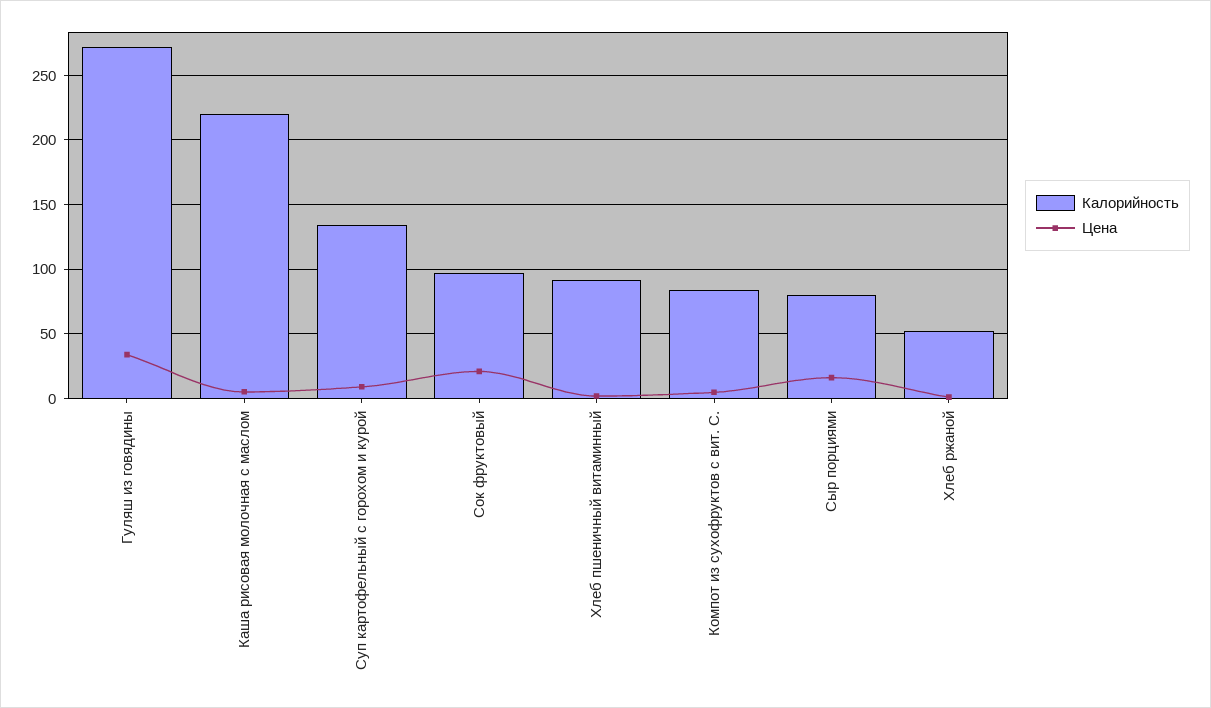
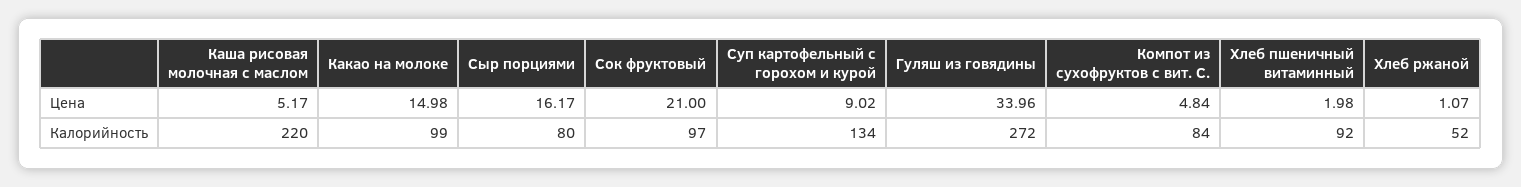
Цена, Какао на молоке: none -> 14.98
Калорийность, Какао на молоке: none -> 99

